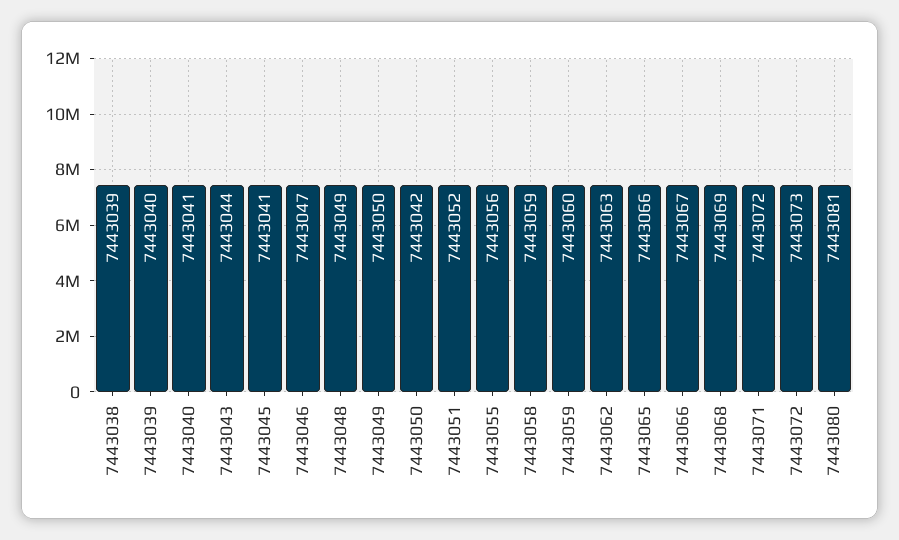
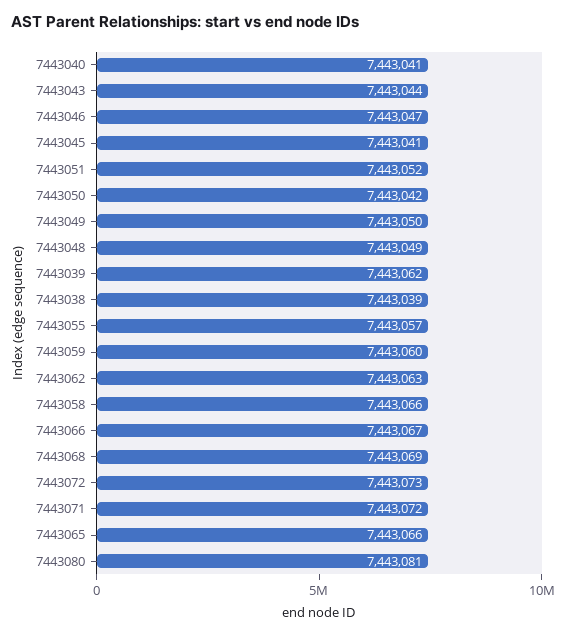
7443039: 7443040 -> 7443062
7443055: 7443056 -> 7443057
7443058: 7443059 -> 7443066

